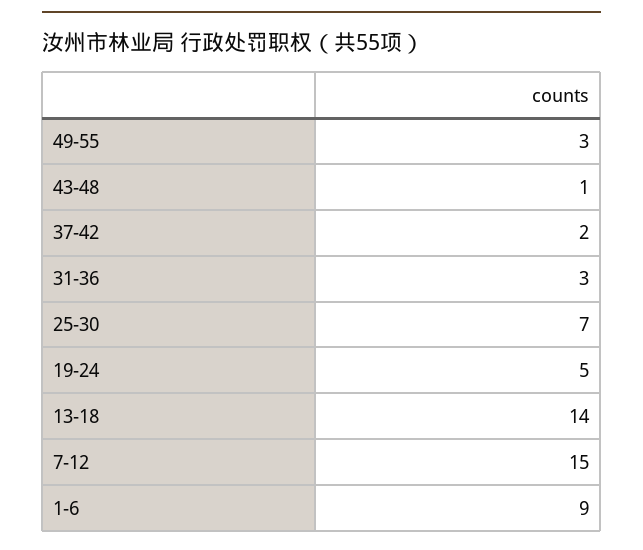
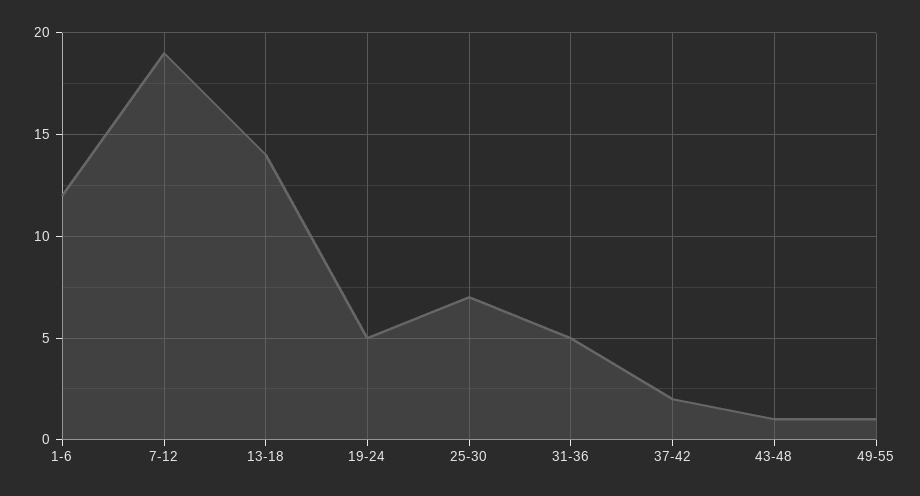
49-55: 3 -> 1
31-36: 3 -> 5
7-12: 15 -> 19
1-6: 9 -> 12

